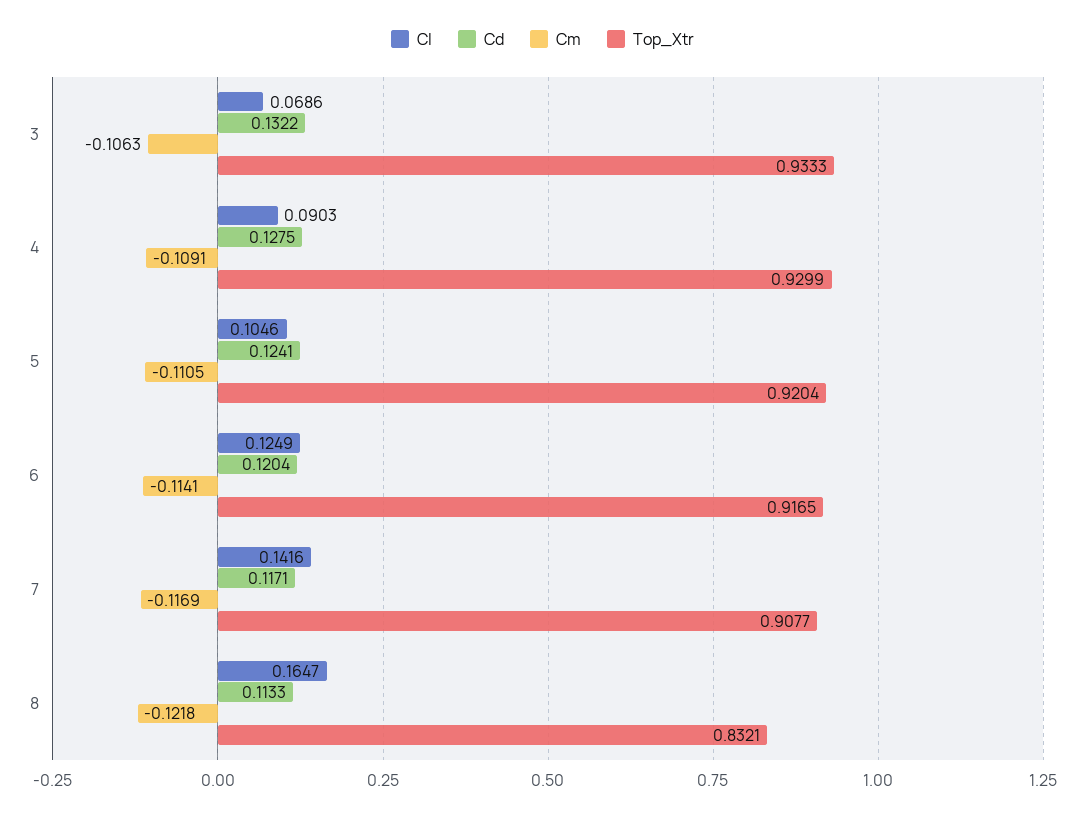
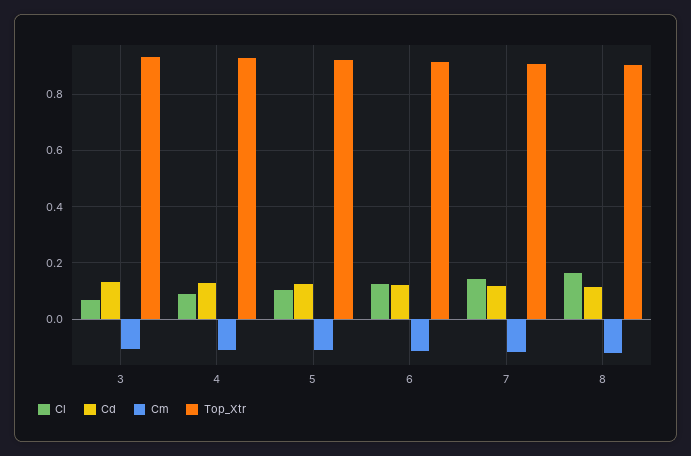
Top_Xtr, 8: 0.8321 -> 0.9

